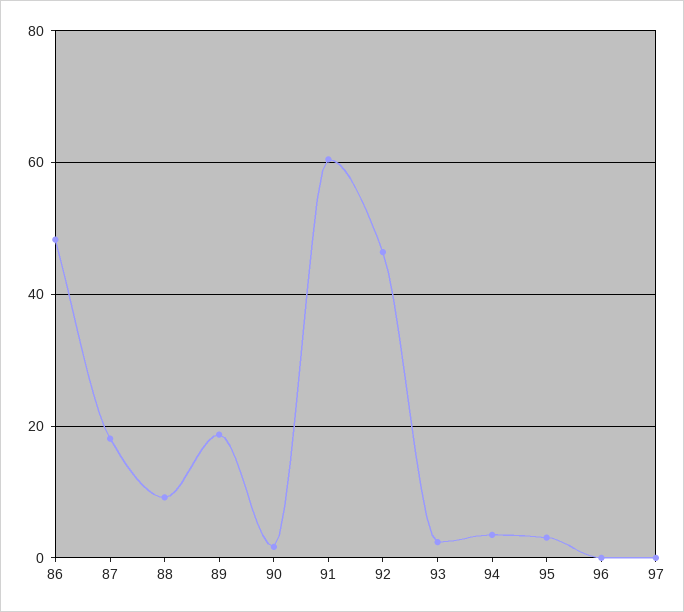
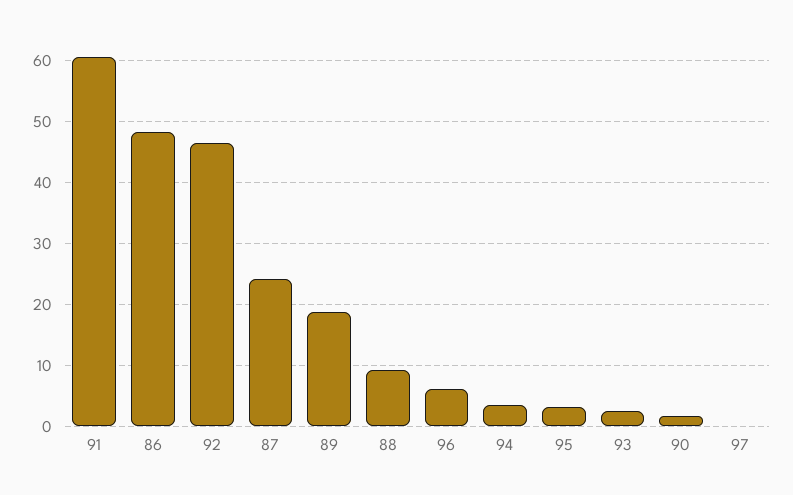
87: 18 -> 24
96: 0 -> 6

